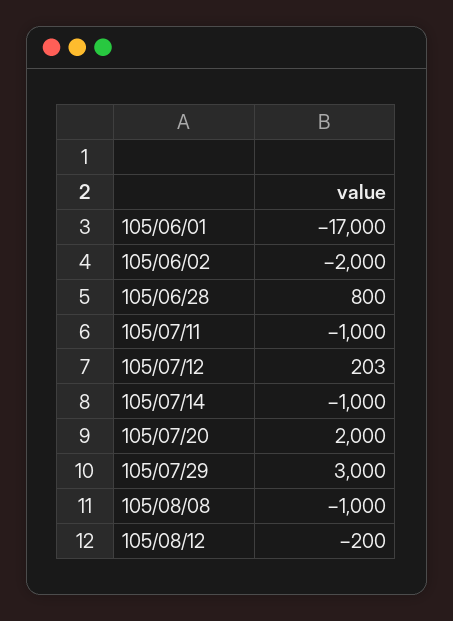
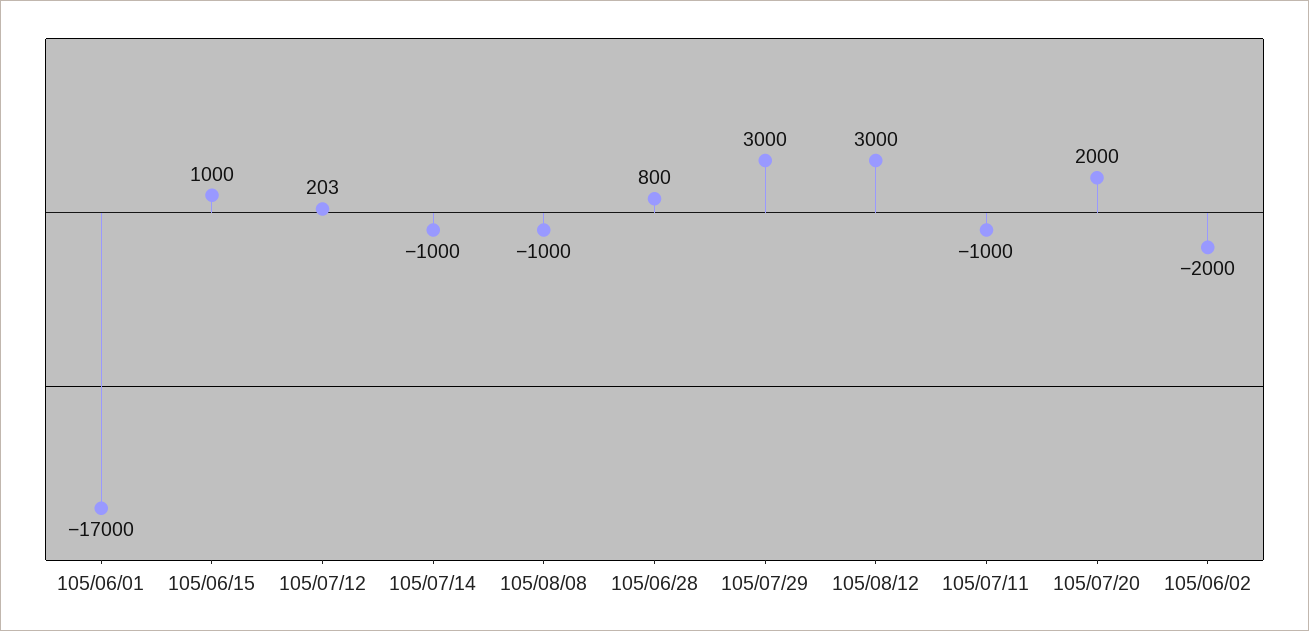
105/08/12: -200 -> 3000
105/06/15: none -> 1000

